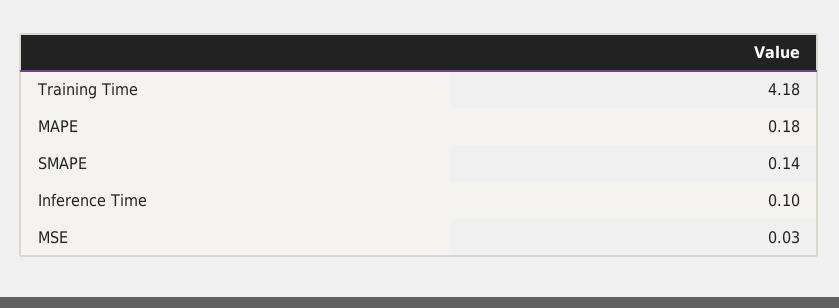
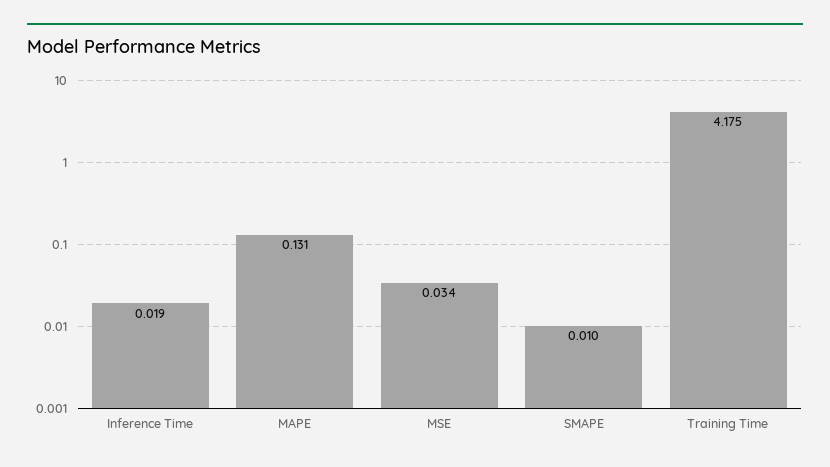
MAPE: 0.18 -> 0.131
SMAPE: 0.14 -> 0.01
Inference Time: 0.1 -> 0.019

